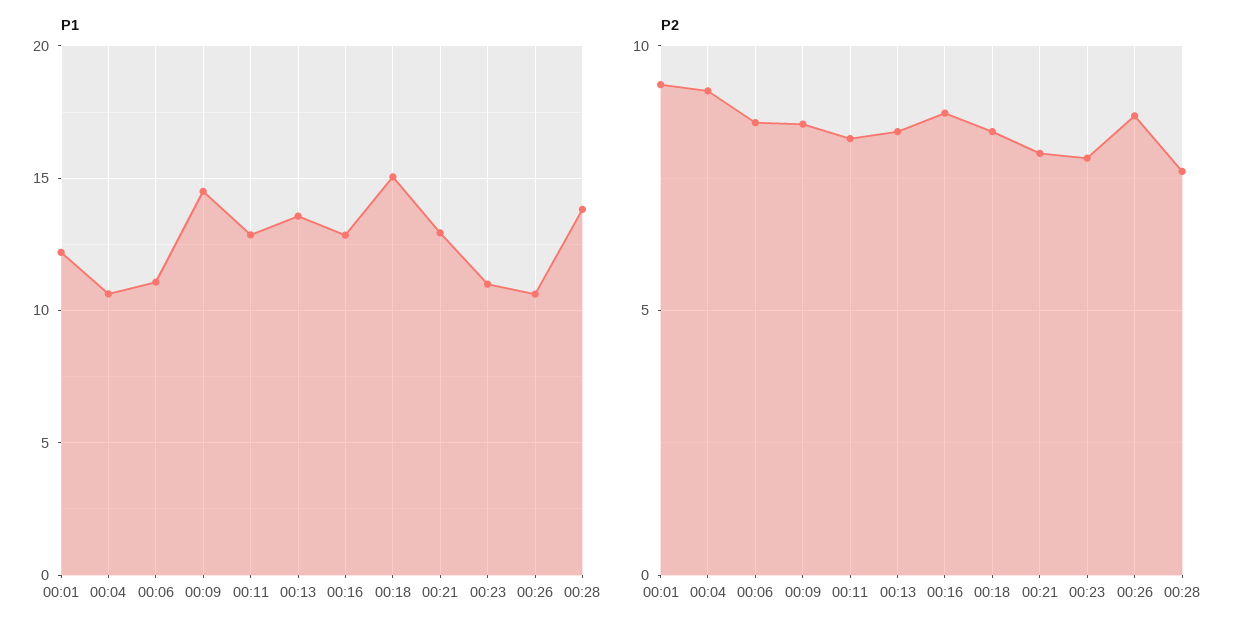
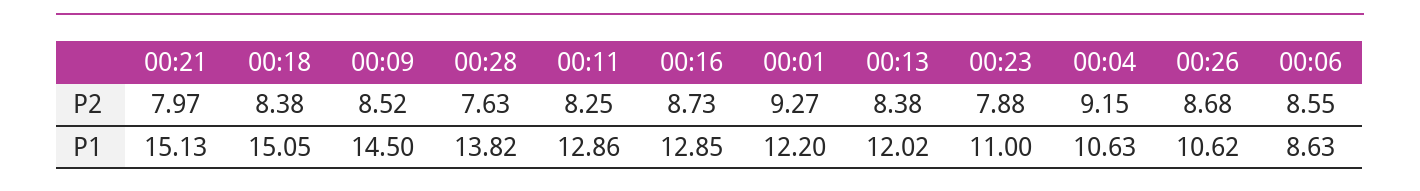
P1, 00:06: 11 -> 8.63
P1, 00:13: 13.5 -> 12.02
P1, 00:21: 13 -> 15.13

